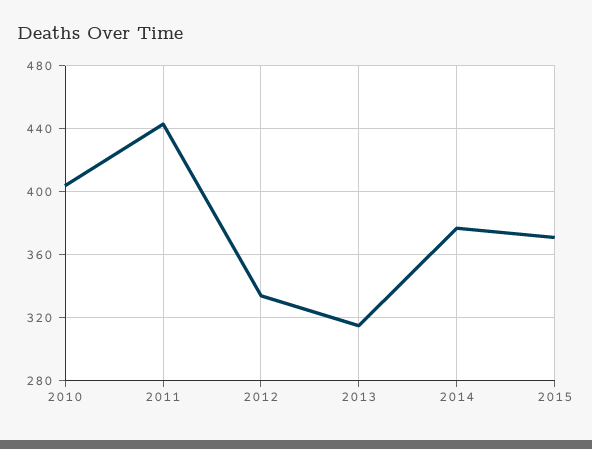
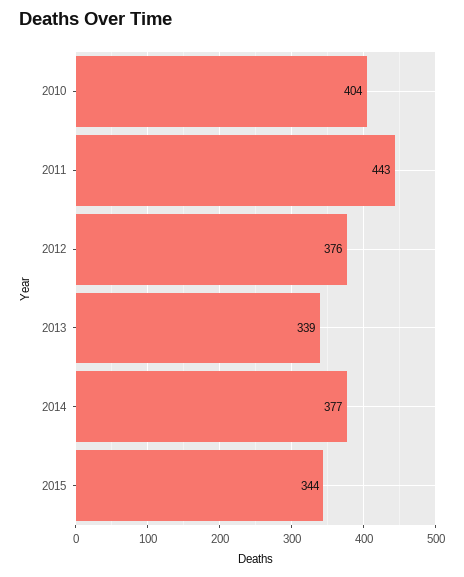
2012: 335 -> 376
2013: 315 -> 339
2015: 370 -> 344

